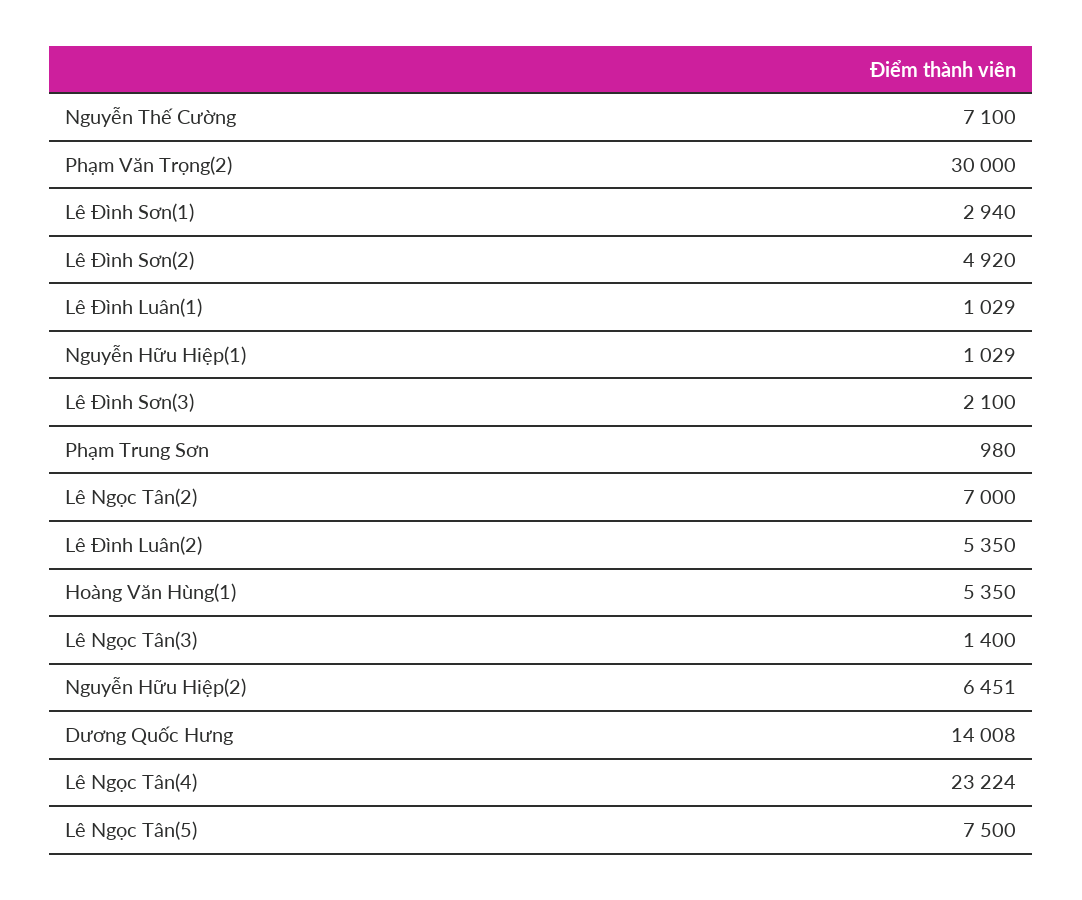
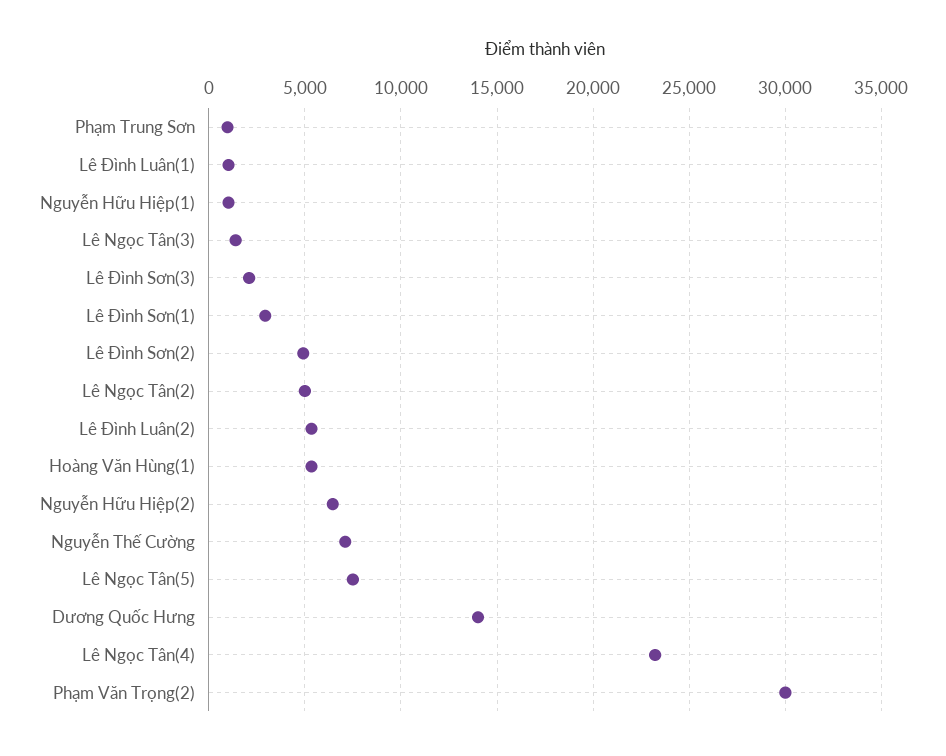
Lê Ngọc Tân(2): 7000 -> 5000

